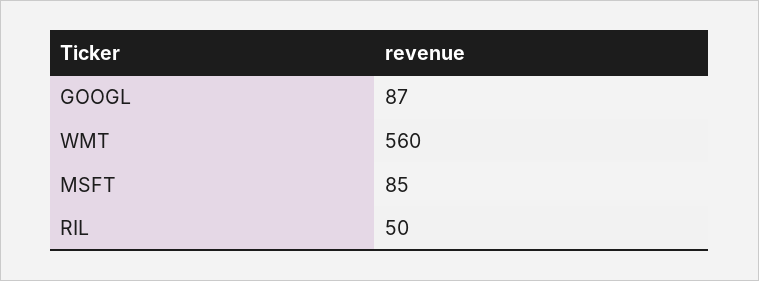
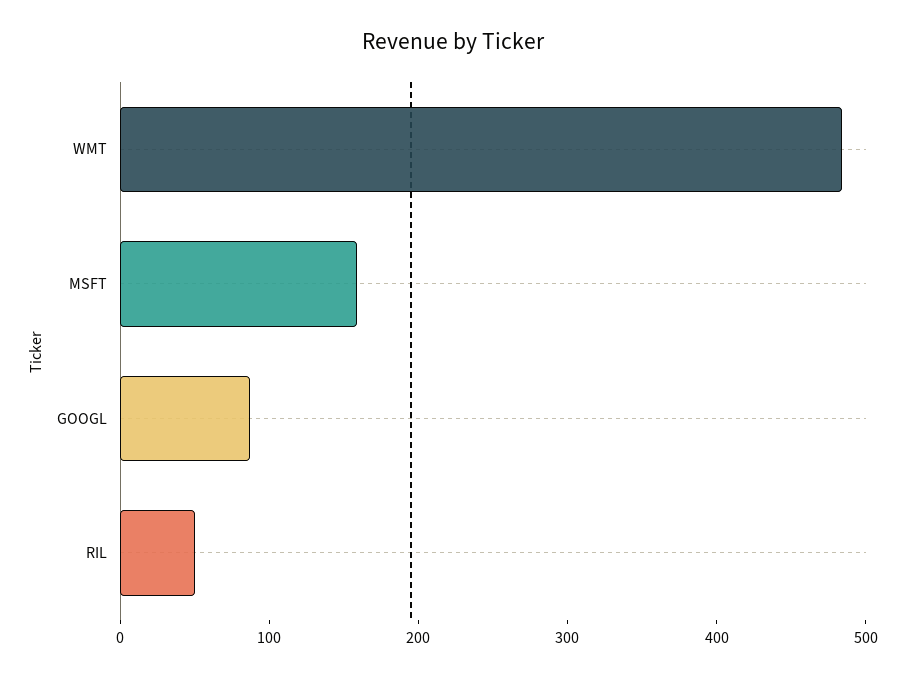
WMT: 560 -> 480
MSFT: 85 -> 160

